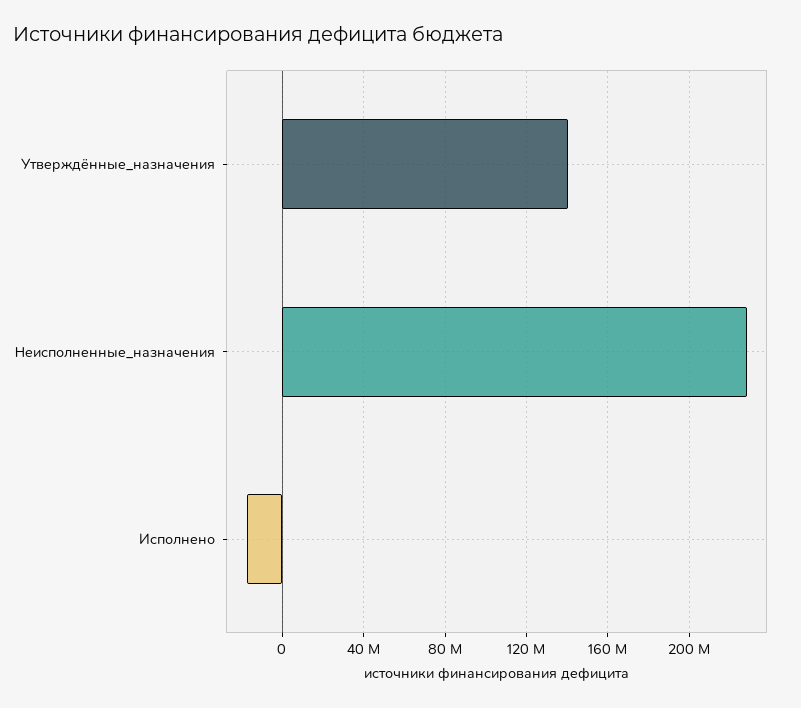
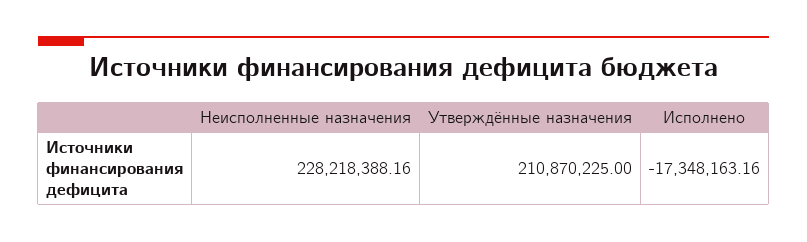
Утверждённые_назначения: 140000000 -> 210870225

